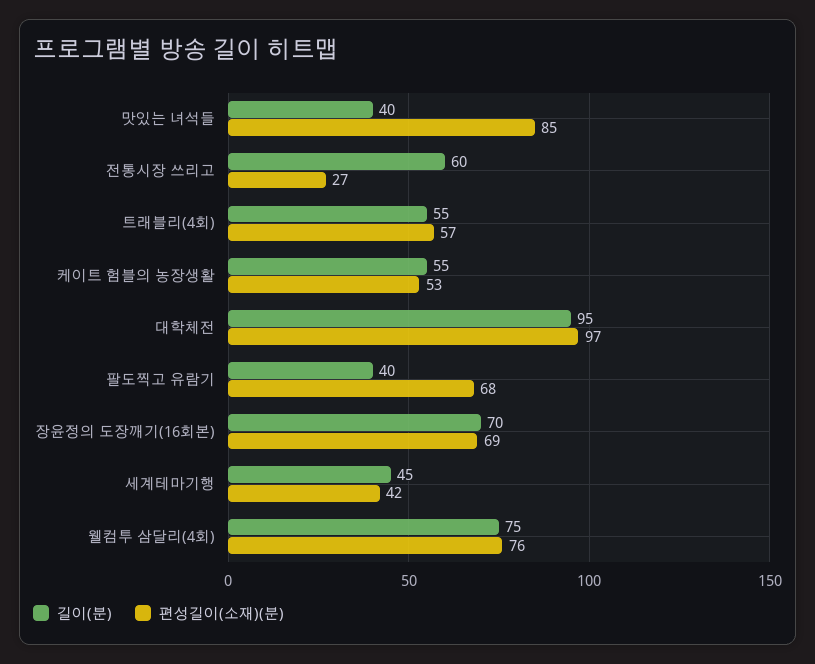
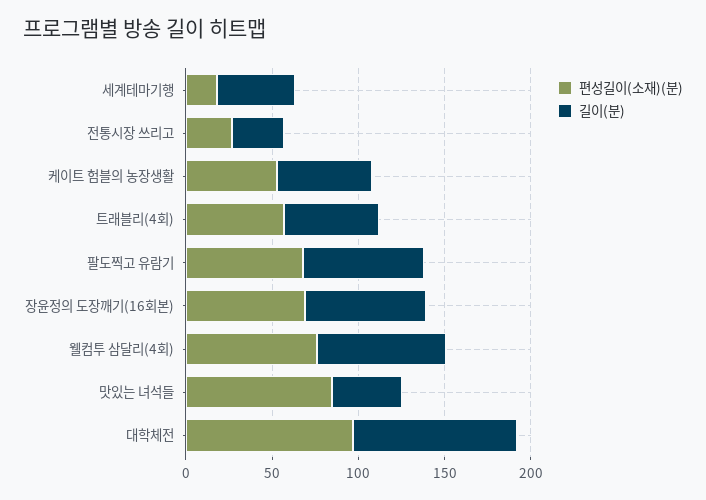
길이(분), 전통시장 쓰리고: 60 -> 30
길이(분), 팔도찍고 유람기: 40 -> 70
편성길이(소재)(분), 세계테마기행: 42 -> 20

